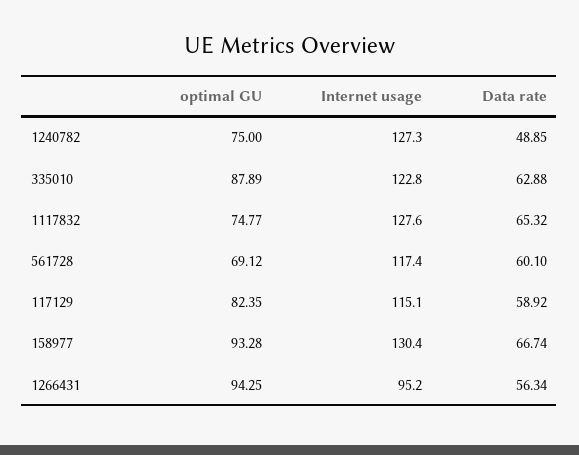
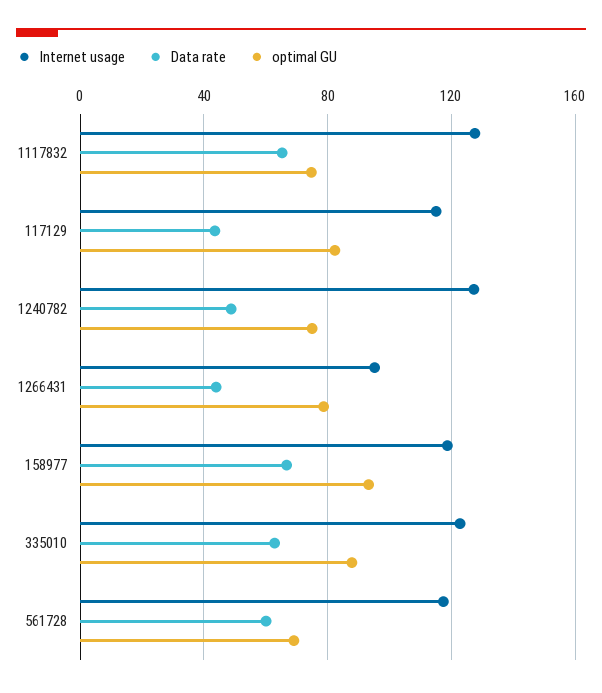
Data rate, 117129: 58.92 -> 45
Internet usage, 158977: 130.4 -> 120
optimal GU, 1266431: 94.25 -> 80
Data rate, 1266431: 56.34 -> 45

